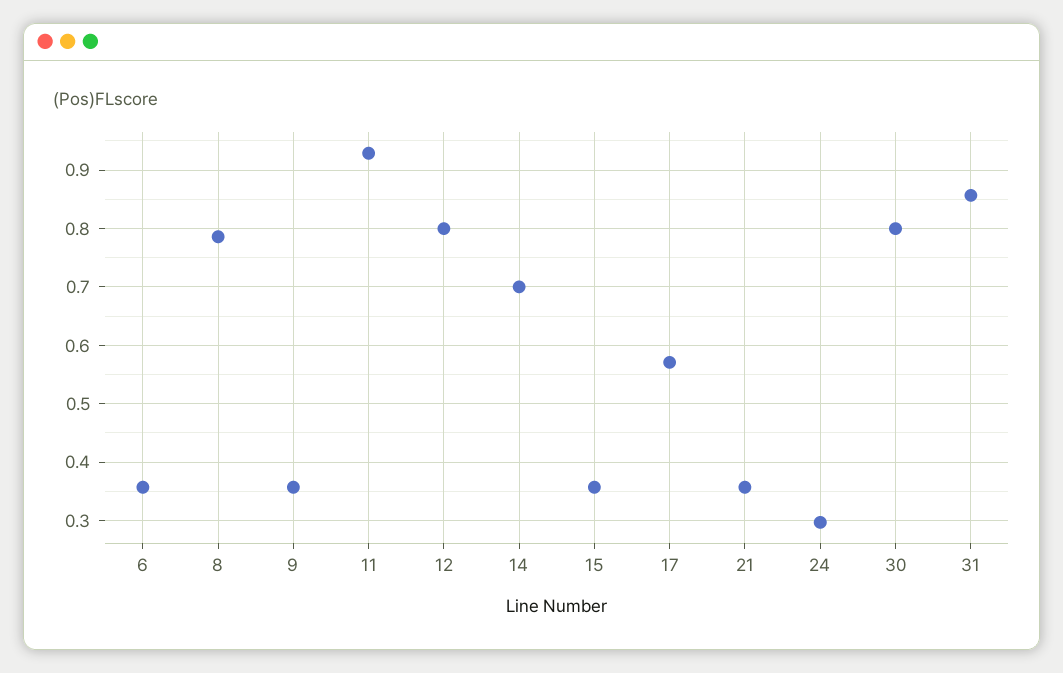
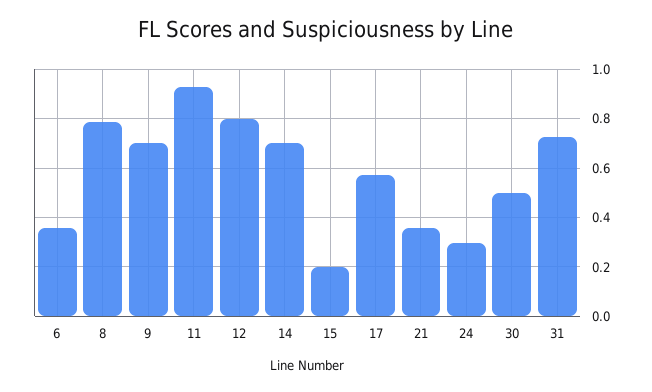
9: 0.36 -> 0.7
15: 0.36 -> 0.2
30: 0.8 -> 0.5
31: 0.86 -> 0.725

